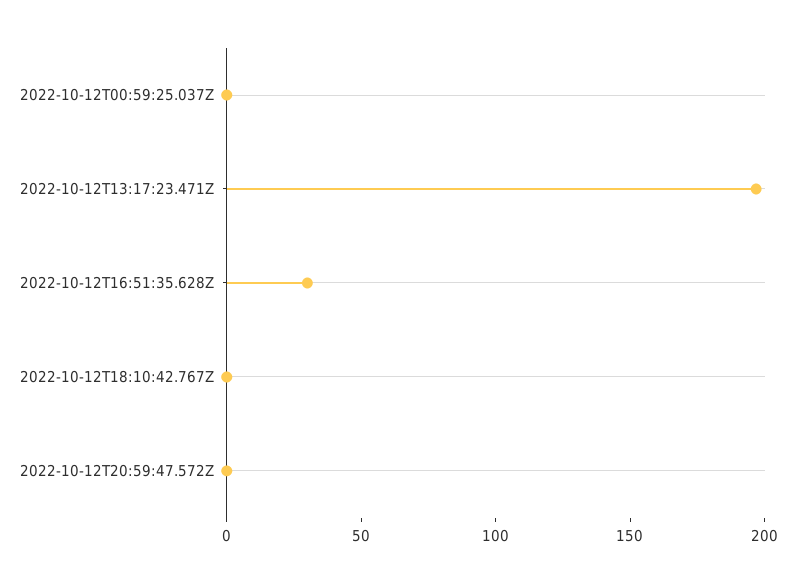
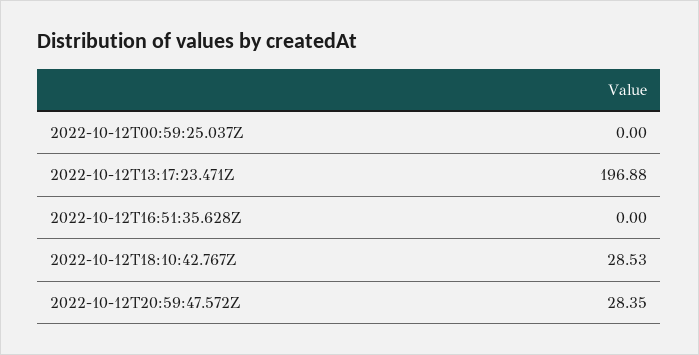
2022-10-12T16:51:35.628Z: 30 -> 0
2022-10-12T18:10:42.767Z: 0 -> 28.53
2022-10-12T20:59:47.572Z: 0 -> 28.35

